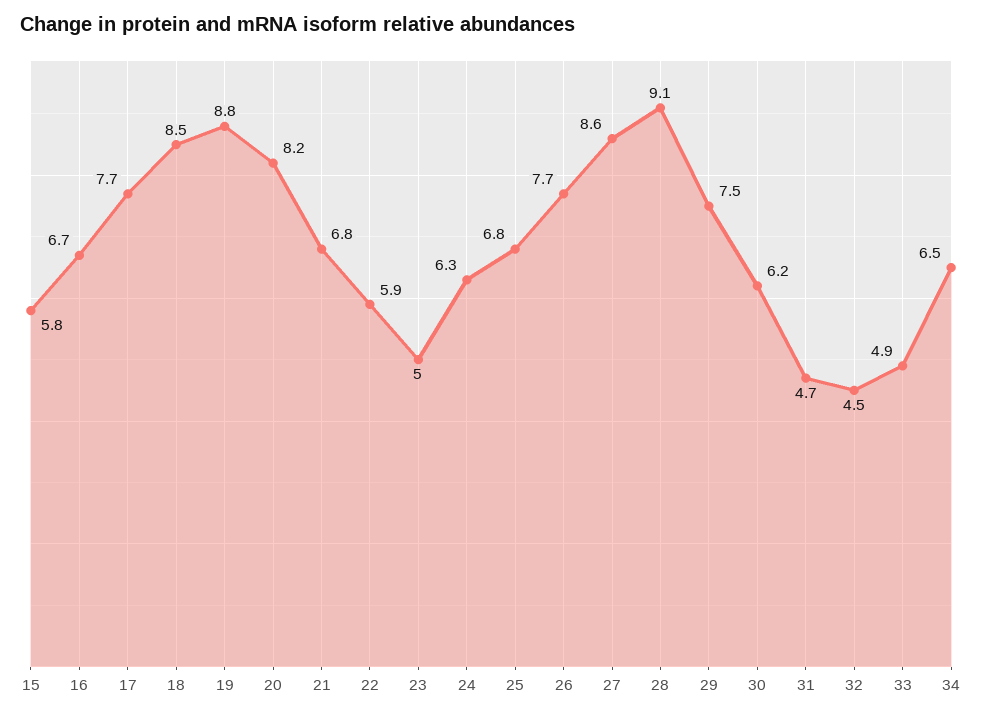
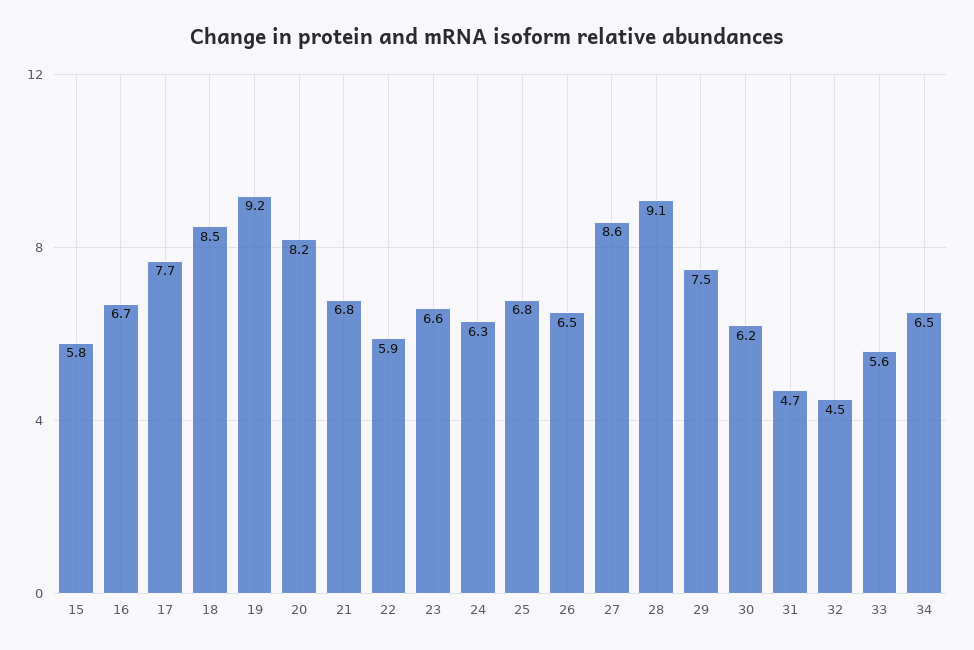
19: 8.8 -> 9.2
23: 5 -> 6.6
26: 7.7 -> 6.5
33: 4.9 -> 5.6

